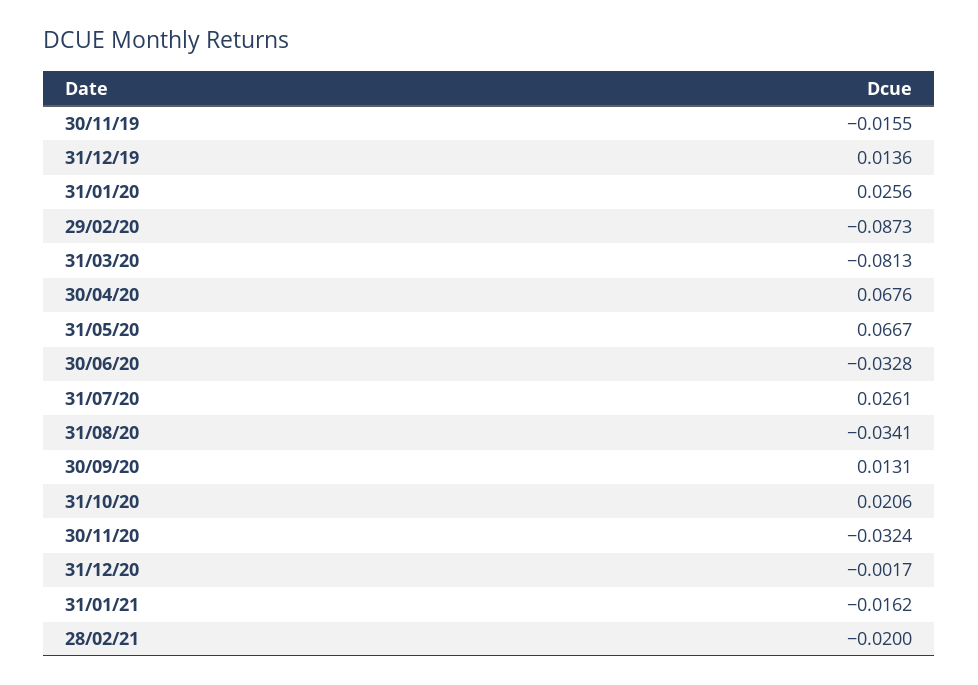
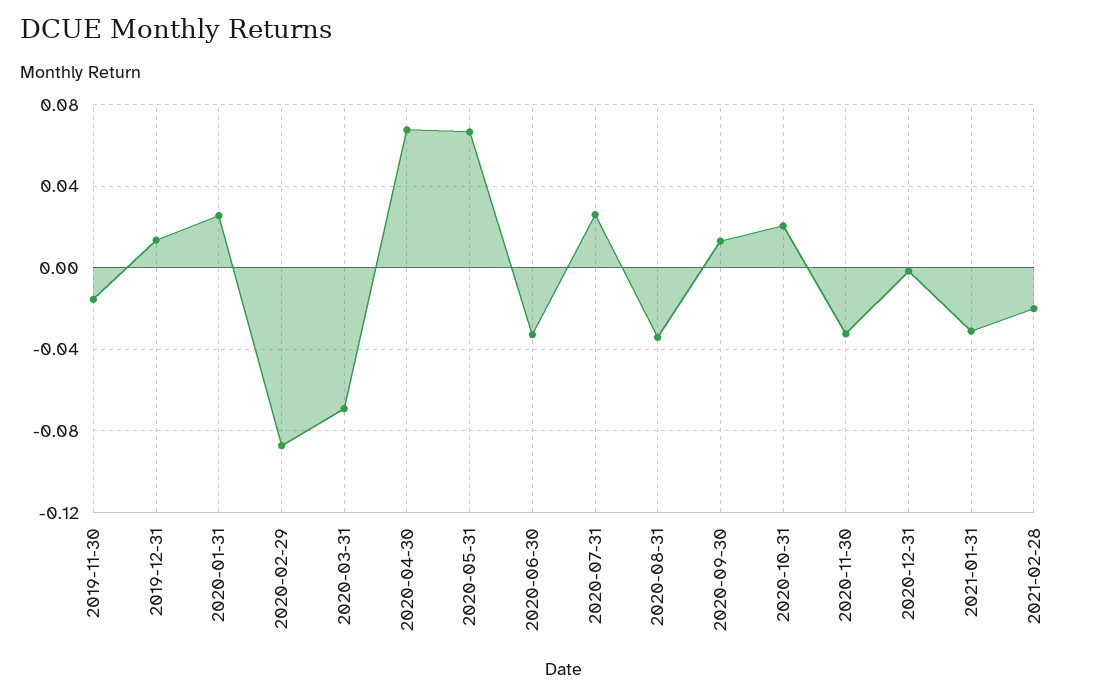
31/03/20: -0.0813 -> -0.07
31/01/21: -0.0162 -> -0.03

